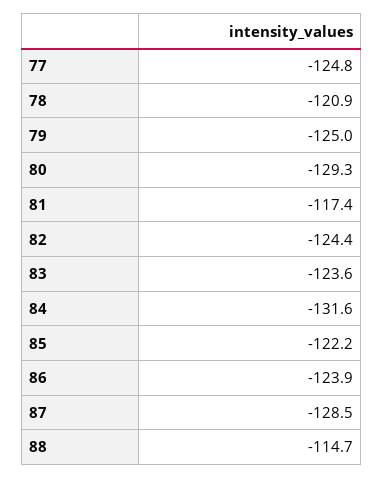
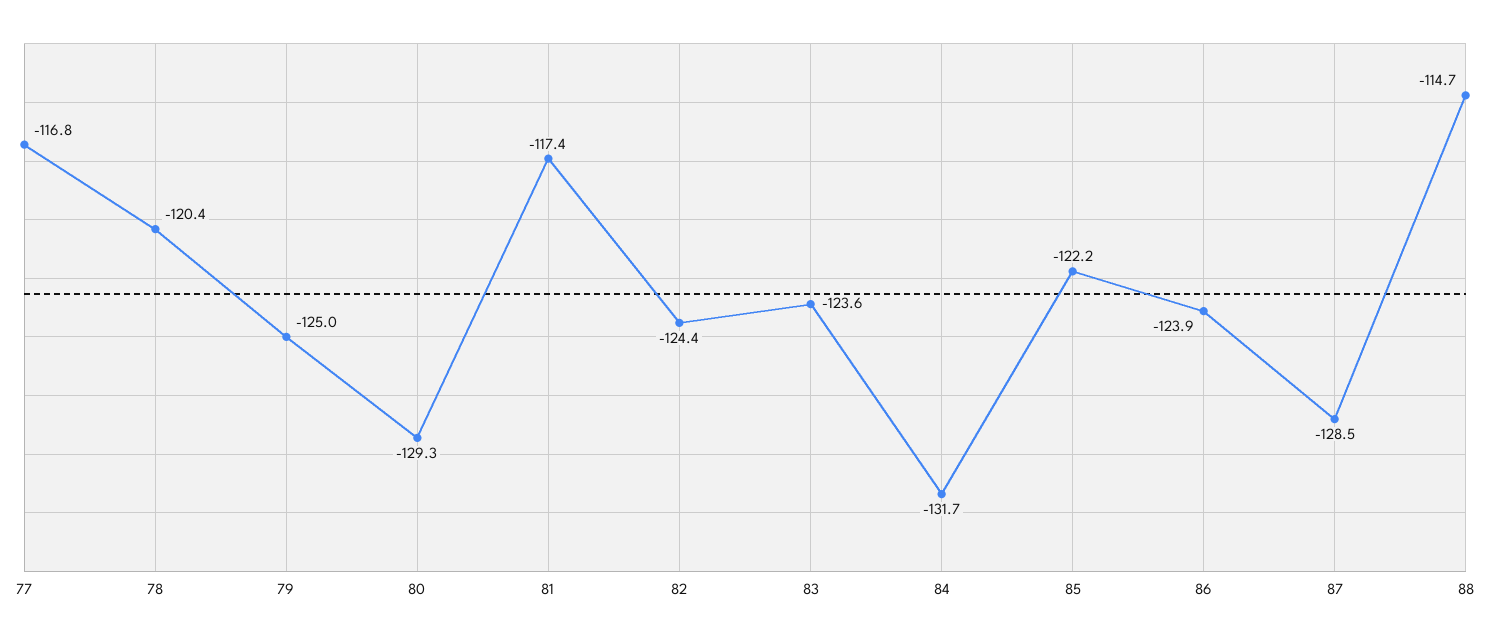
77: -124.8 -> -116.8
78: -120.9 -> -120.4
84: -131.6 -> -131.7

